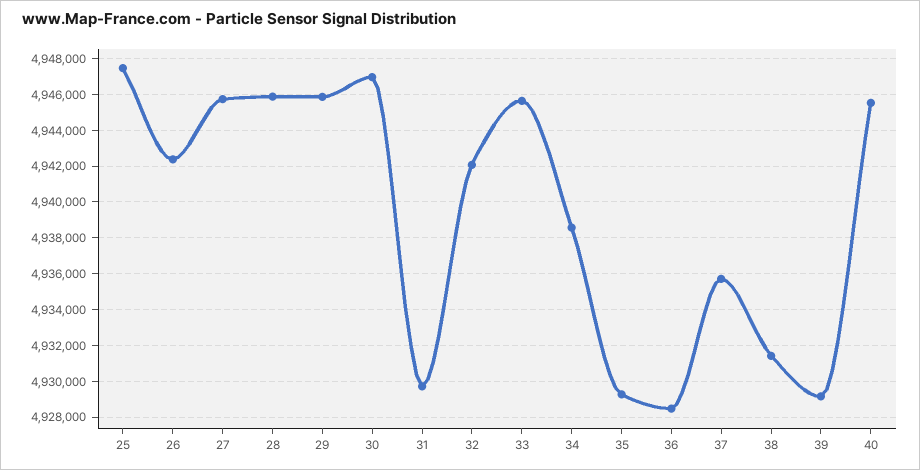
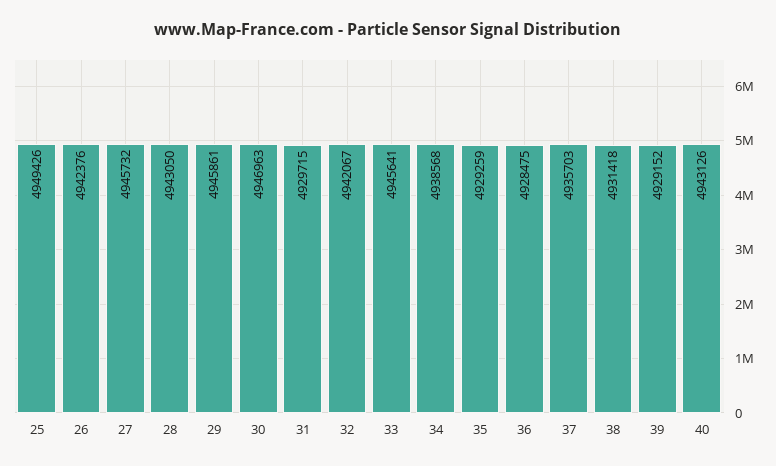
25: 4947500 -> 4949426
28: 4946000 -> 4943050
40: 4945500 -> 4943126

